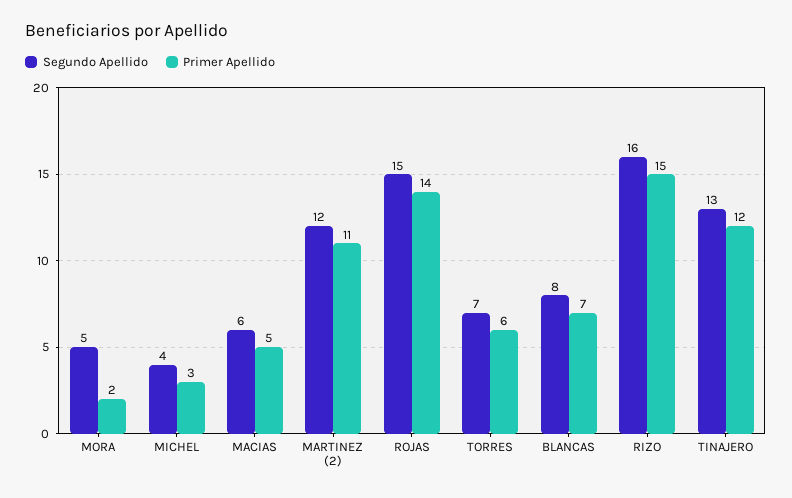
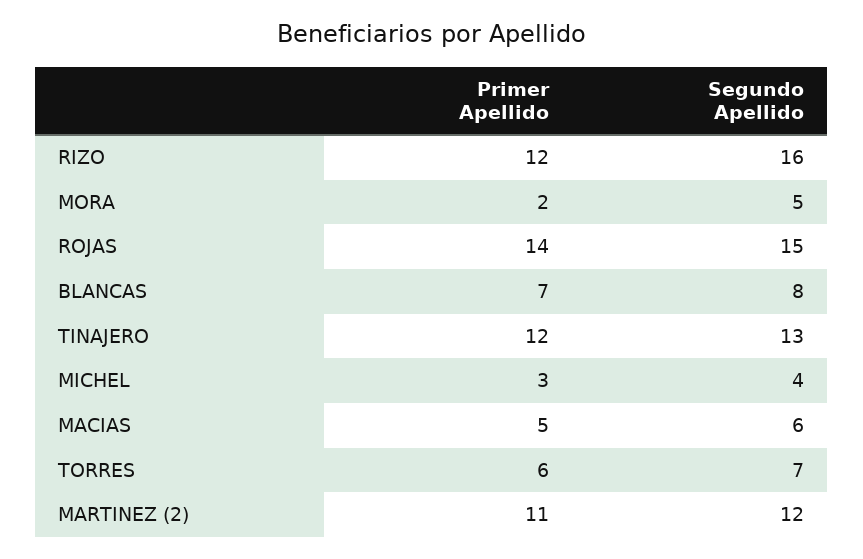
Primer Apellido, RIZO: 15 -> 12

